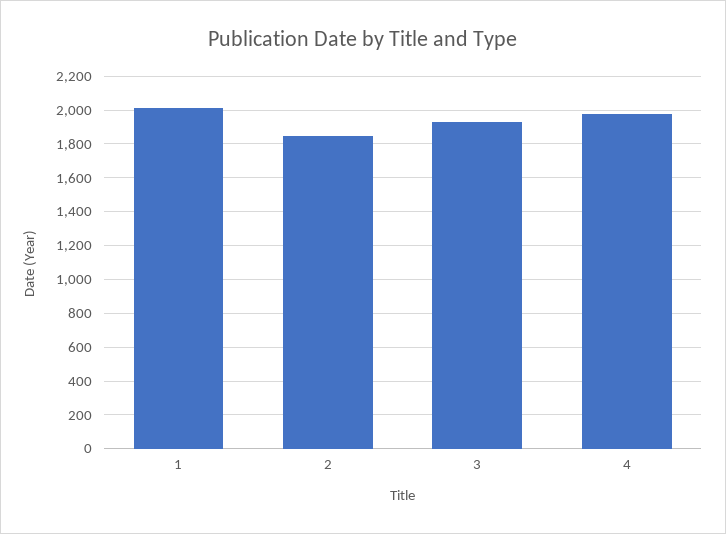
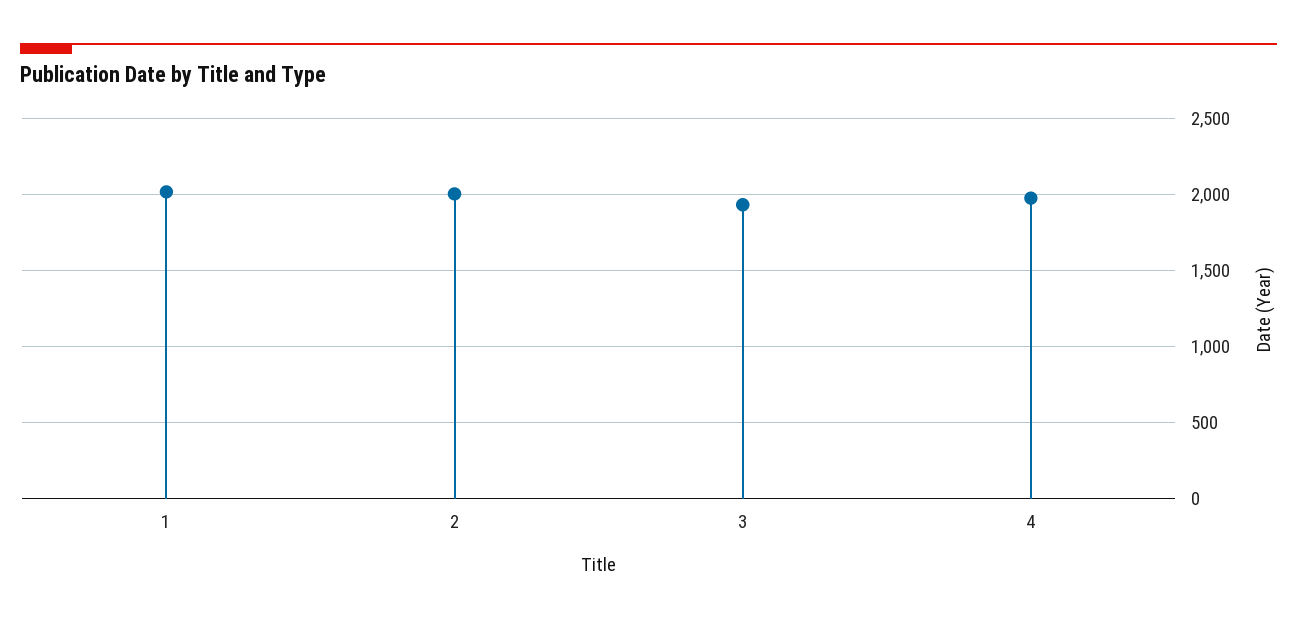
2: 1850 -> 2000

